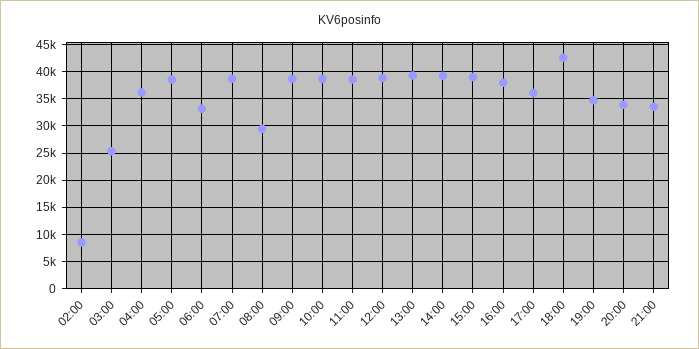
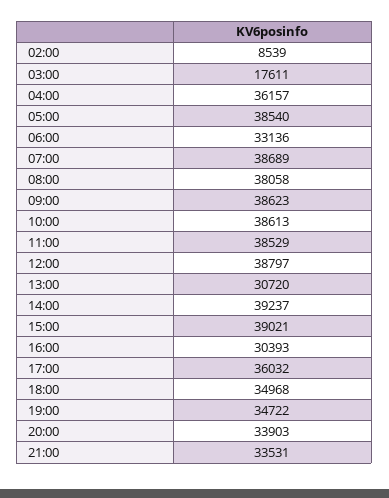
03:00: 25000 -> 17611
08:00: 30000 -> 38058
13:00: 40000 -> 30720
16:00: 37500 -> 30393
18:00: 42500 -> 34968

